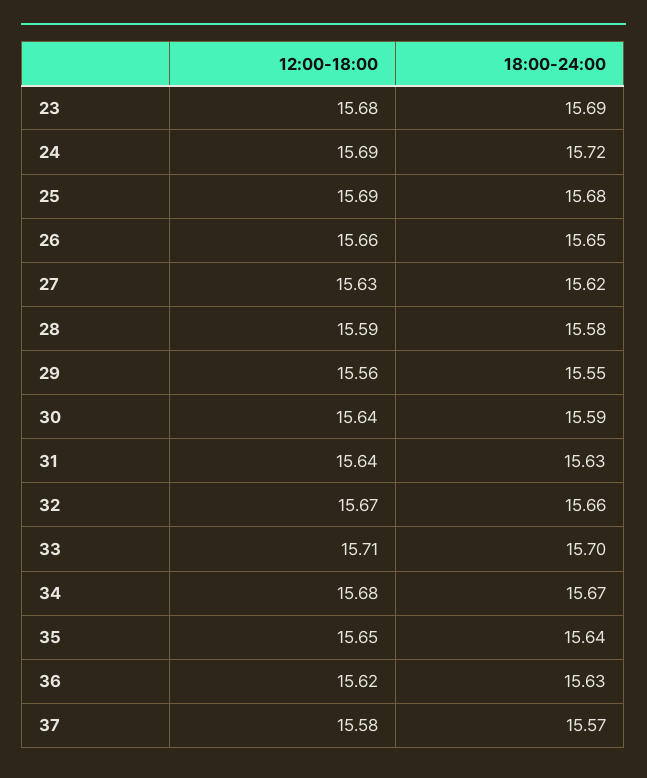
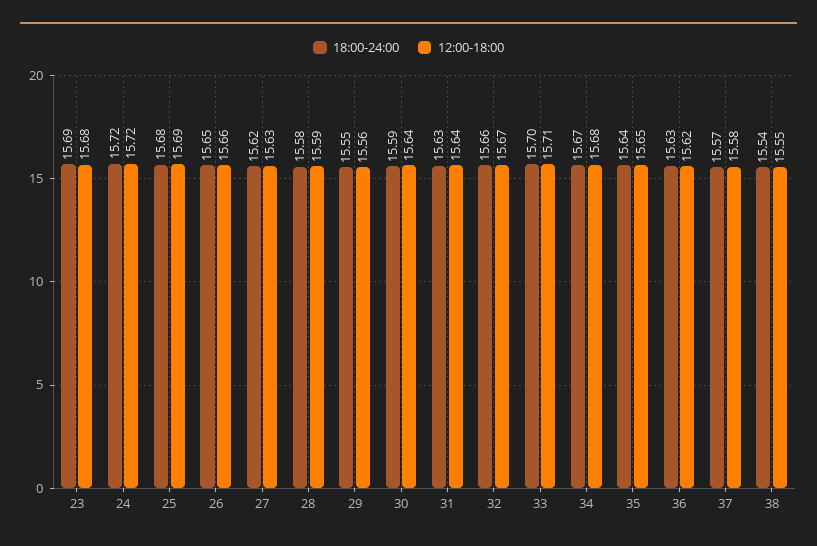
12:00-18:00, 24: 15.69 -> 15.72
18:00-24:00, 38: none -> 15.54
12:00-18:00, 38: none -> 15.55

